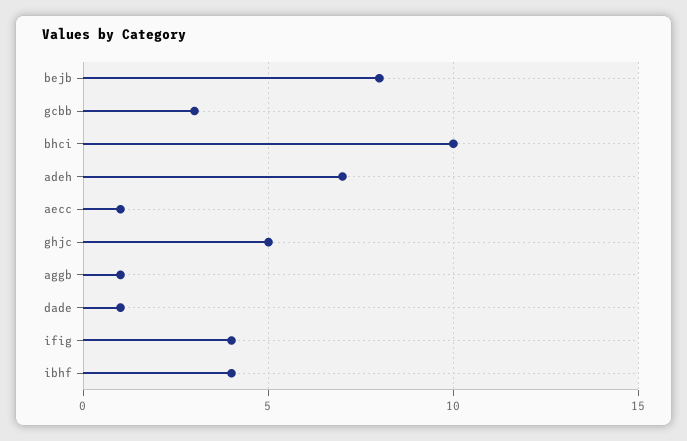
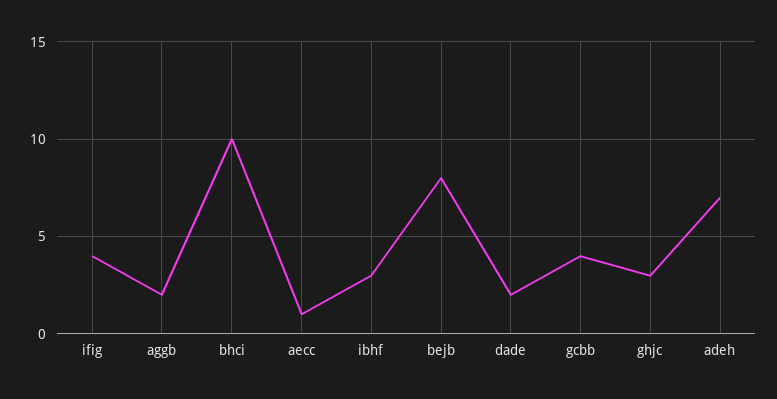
gcbb: 3 -> 4
ghjc: 5 -> 3
aggb: 1 -> 2
dade: 1 -> 2
ibhf: 4 -> 3

